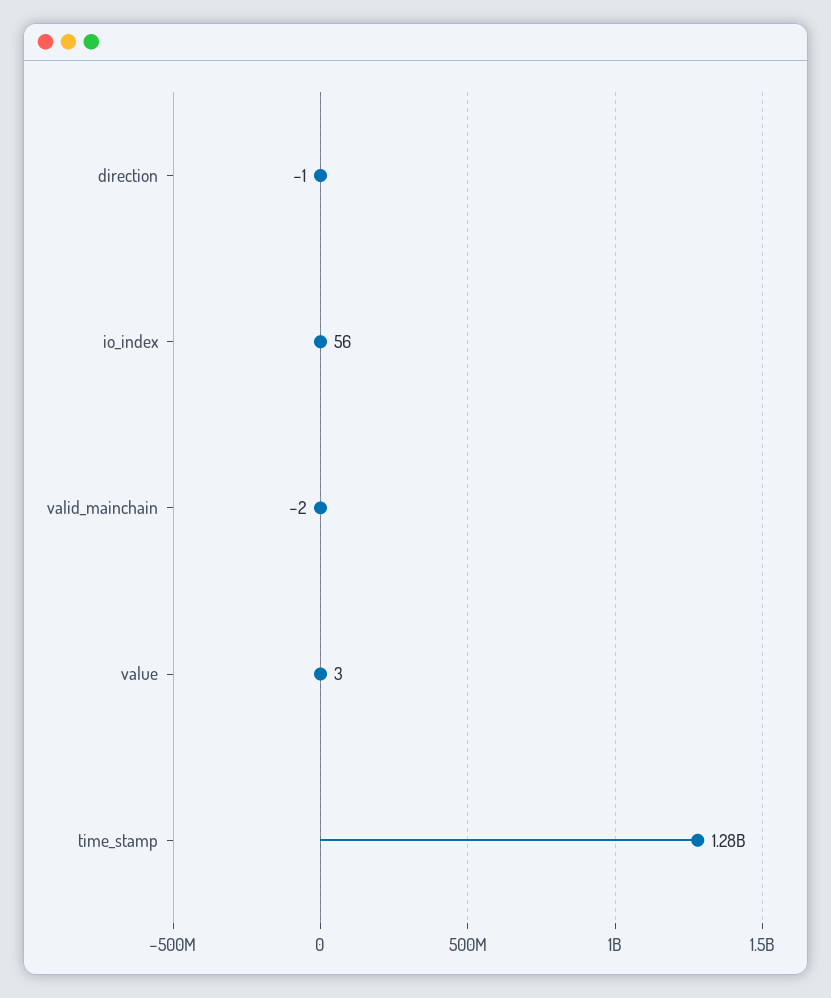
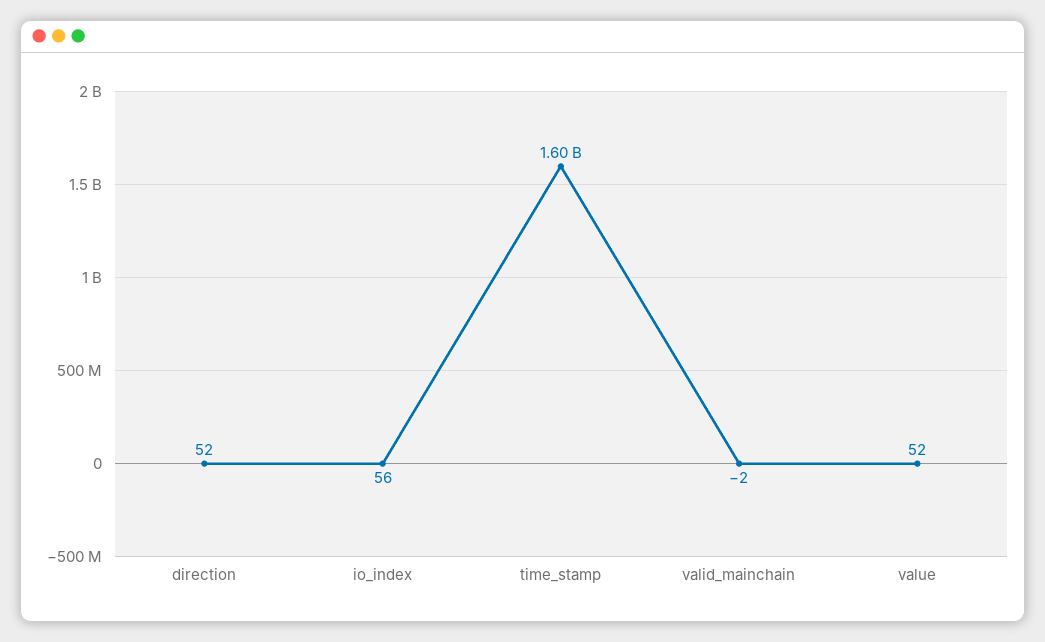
direction: -1 -> 52
value: 3 -> 52
time_stamp: 1280000000 -> 1600000000

